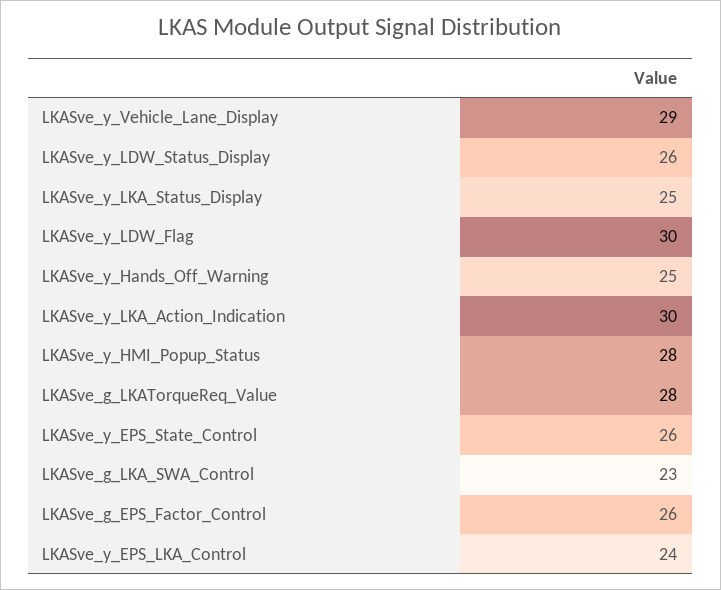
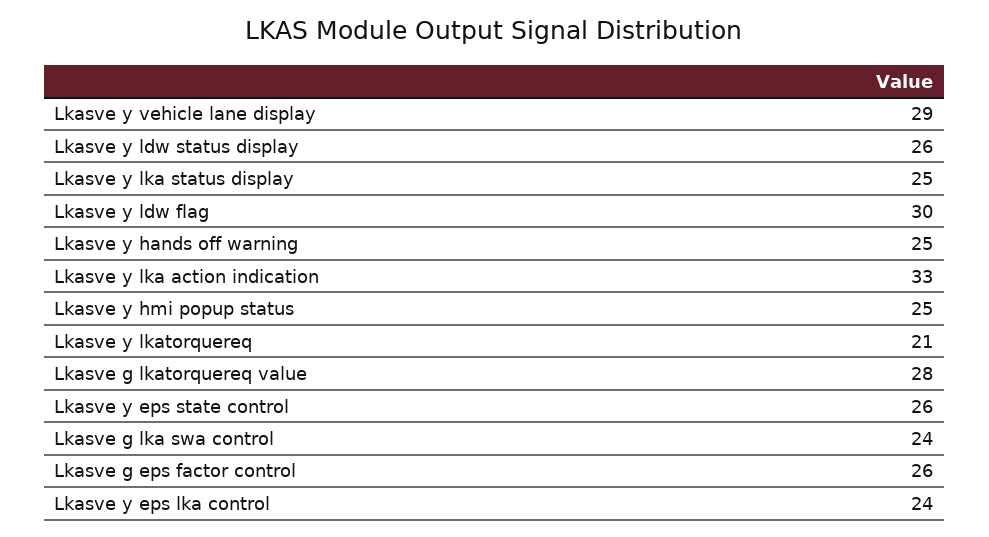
LKASve_y_LKA_Action_Indication: 30 -> 33
LKASve_y_HMI_Popup_Status: 28 -> 25
LKASve_g_LKA_SWA_Control: 23 -> 24
Lkasve y lkatorquereq: none -> 21

